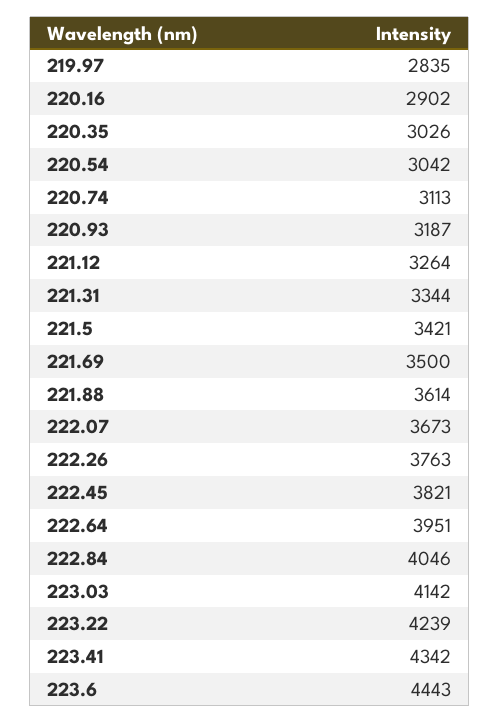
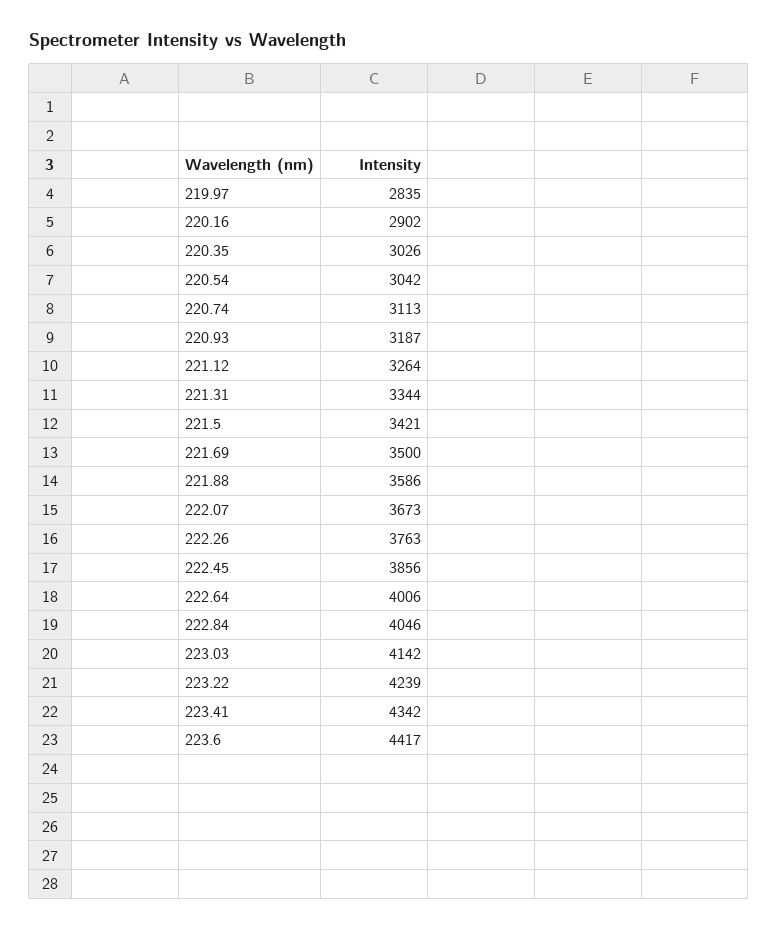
221.88: 3614 -> 3586
222.45: 3821 -> 3856
222.64: 3951 -> 4006
223.6: 4443 -> 4417

